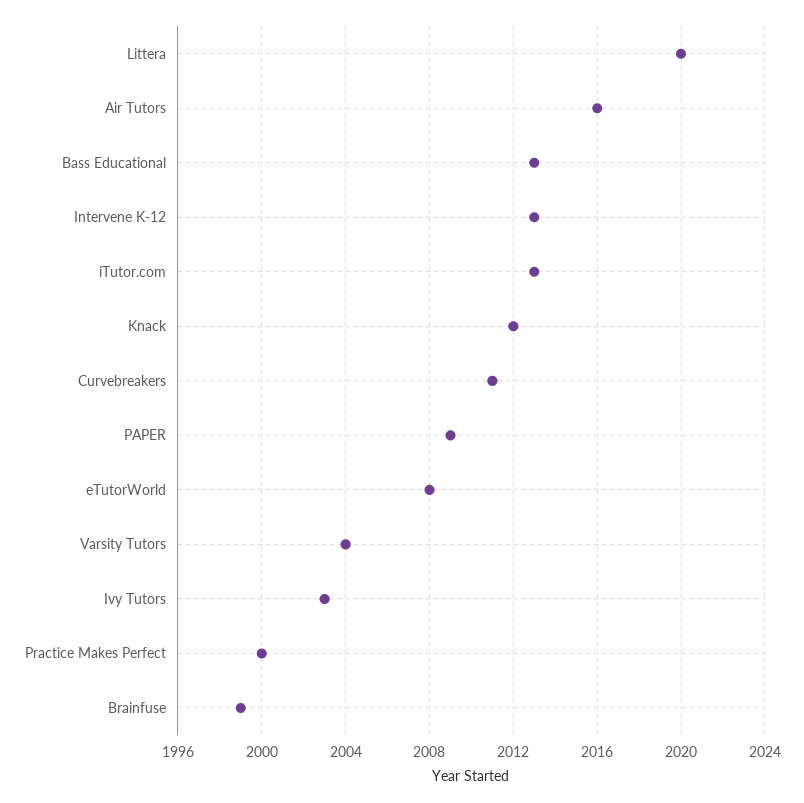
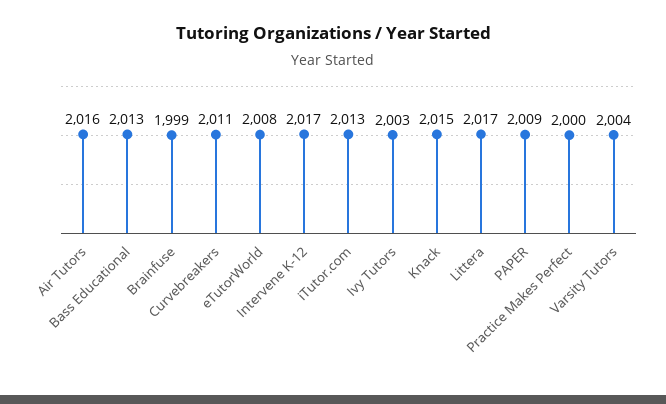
Littera: 2020 -> 2017
Intervene K-12: 2013 -> 2017
Knack: 2012 -> 2015

